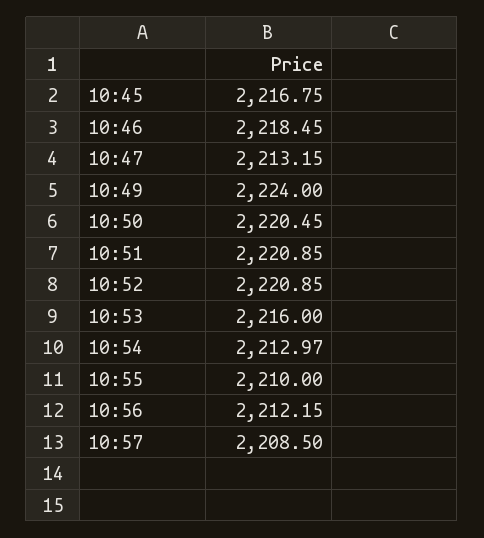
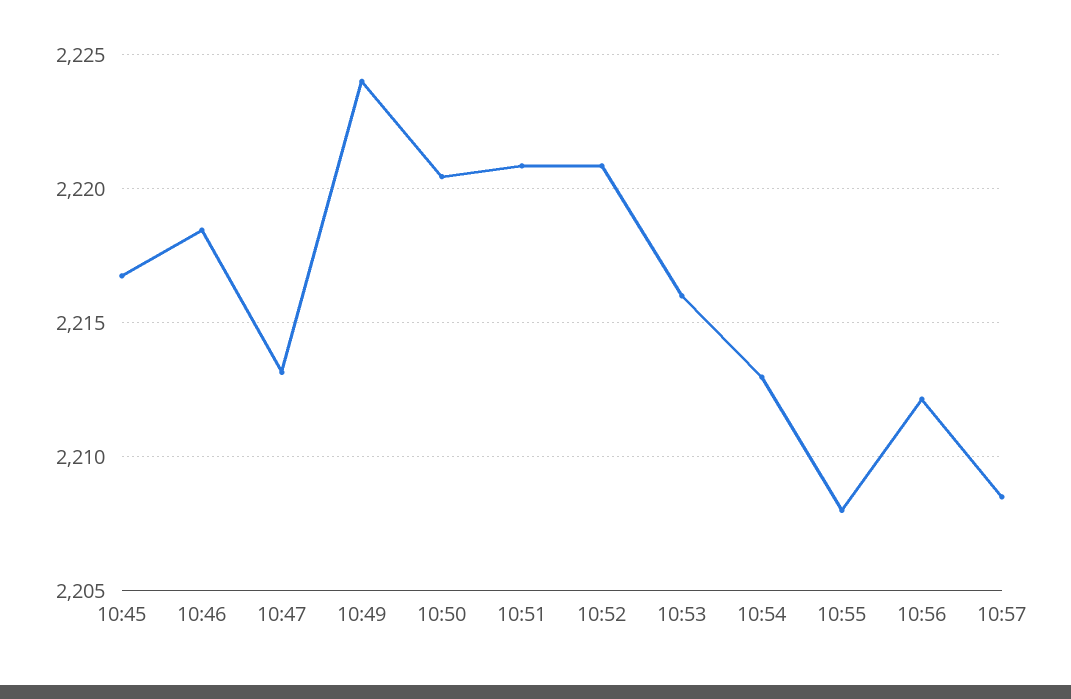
10:55: 2210 -> 2208

